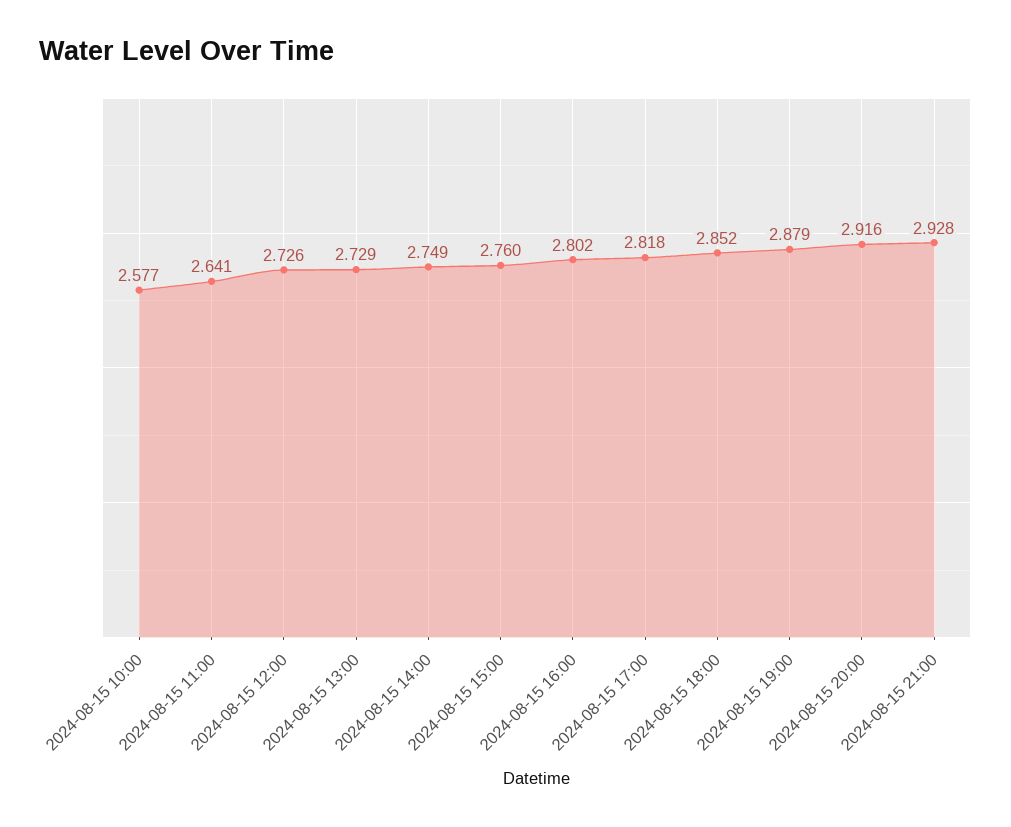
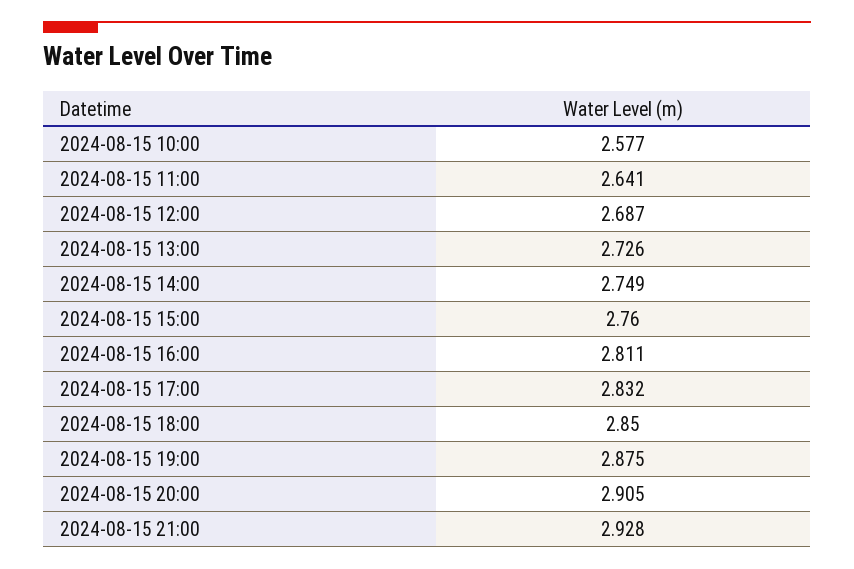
2024-08-15 12:00: 2.726 -> 2.687
2024-08-15 13:00: 2.729 -> 2.726
2024-08-15 16:00: 2.802 -> 2.811
2024-08-15 17:00: 2.818 -> 2.832
2024-08-15 18:00: 2.852 -> 2.85
2024-08-15 19:00: 2.879 -> 2.875
2024-08-15 20:00: 2.916 -> 2.905

